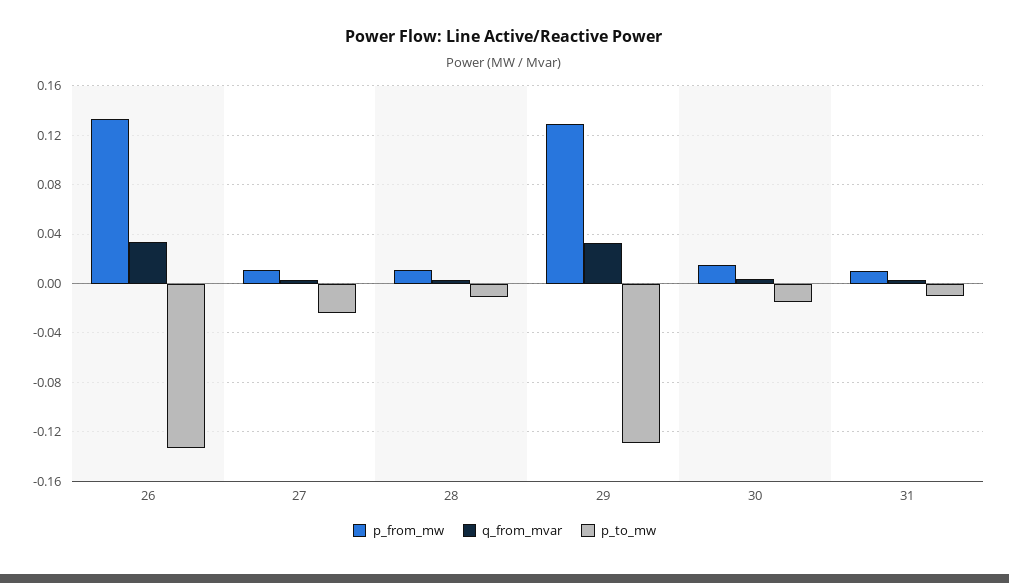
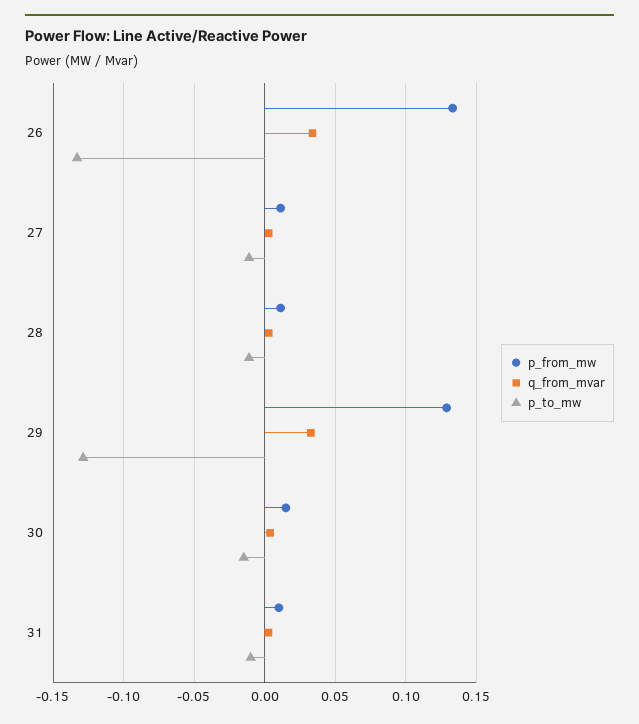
p_to_mw, 27: -0.025 -> -0.01

